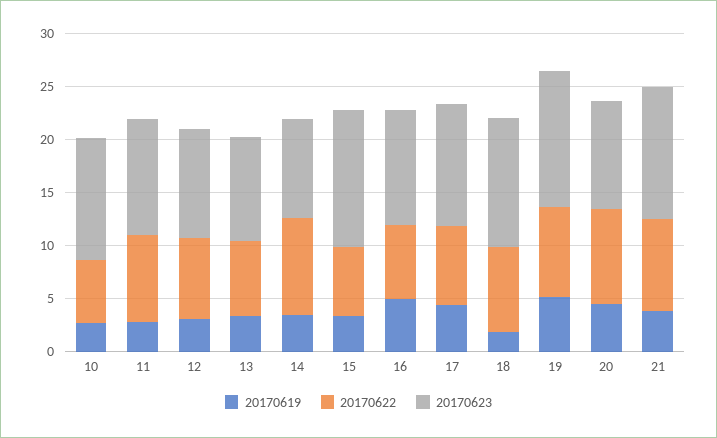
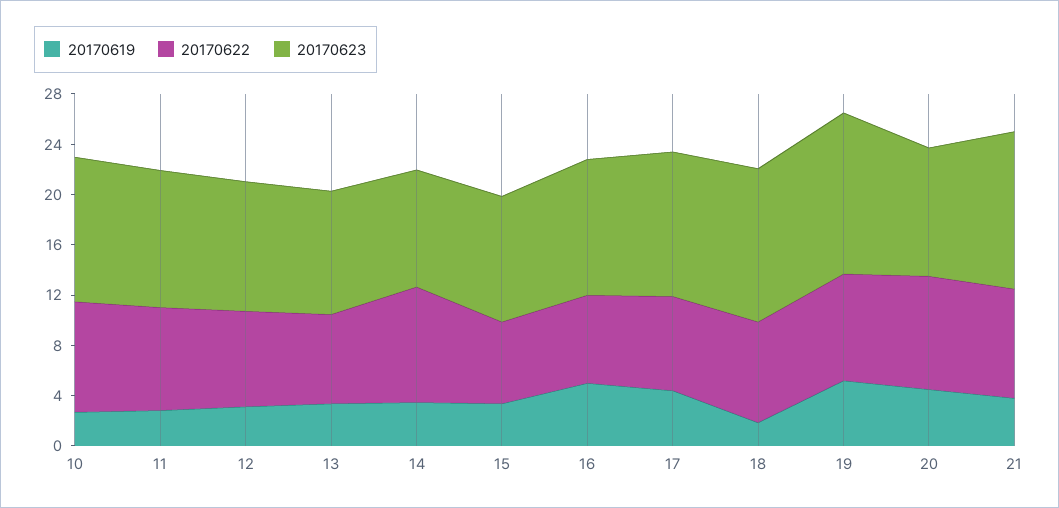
20170622, 10: 6 -> 9
20170623, 15: 13 -> 10

